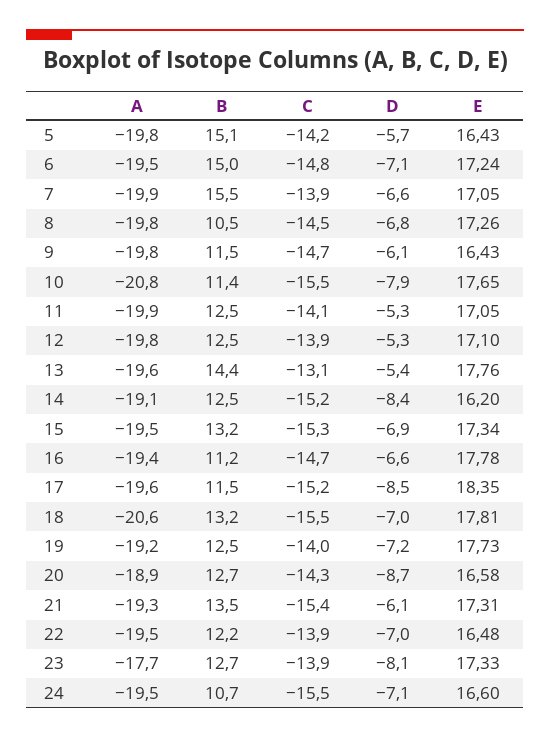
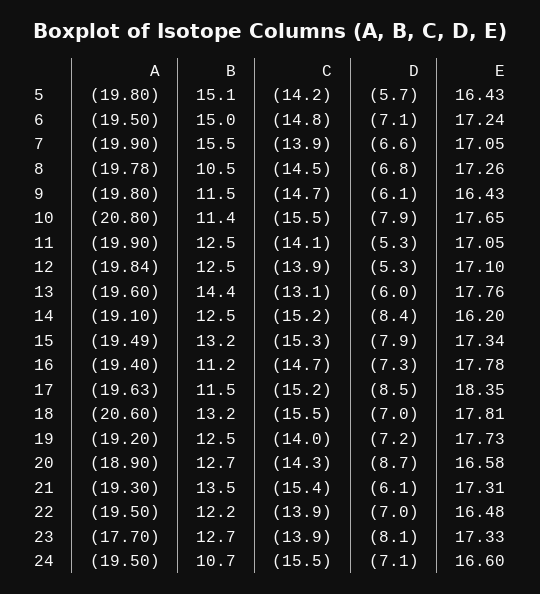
D, 13: -5.4 -> -6
D, 15: -6.9 -> -7.9
D, 16: -6.6 -> -7.3

